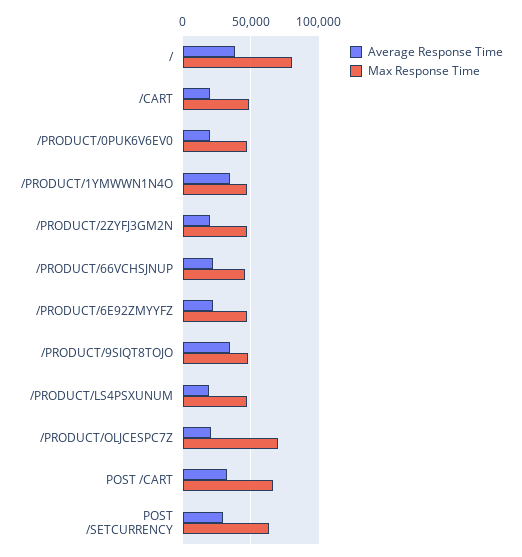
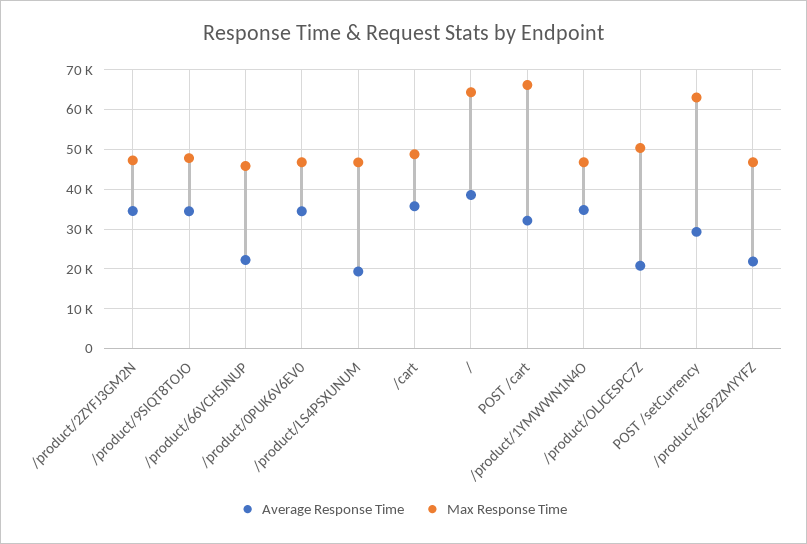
Max Response Time, /: 80000 -> 64000
Average Response Time, /CART: 20000 -> 36000
Average Response Time, /PRODUCT/0PUK6V6EV0: 20000 -> 34000
Average Response Time, /PRODUCT/2ZYFJ3GM2N: 20000 -> 34000
Max Response Time, /PRODUCT/OLJCESPC7Z: 70000 -> 50000

